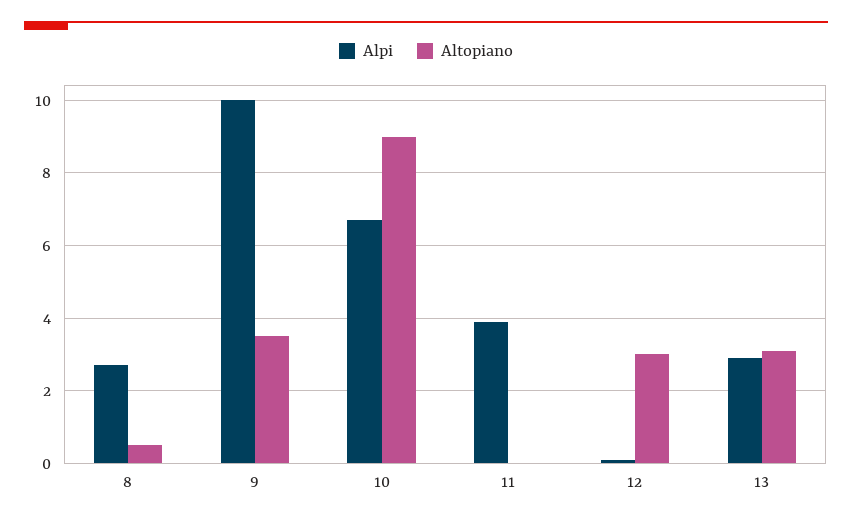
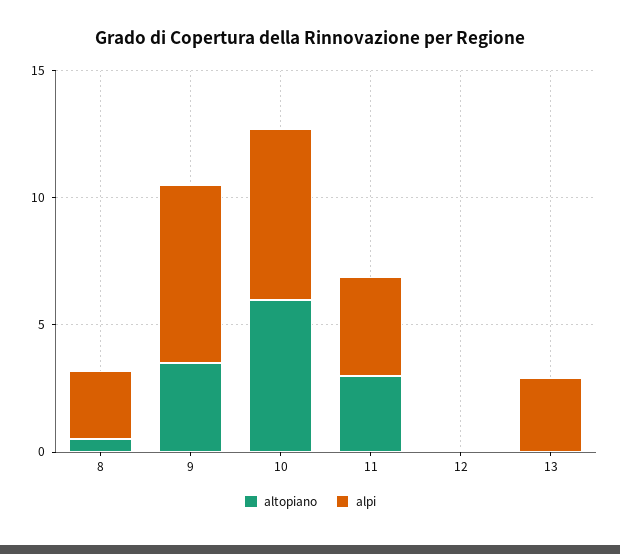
Alpi, 9: 10 -> 7
Altopiano, 10: 9 -> 6
Altopiano, 11: 0 -> 3
Altopiano, 12: 3 -> 0
Altopiano, 13: 3 -> 0

